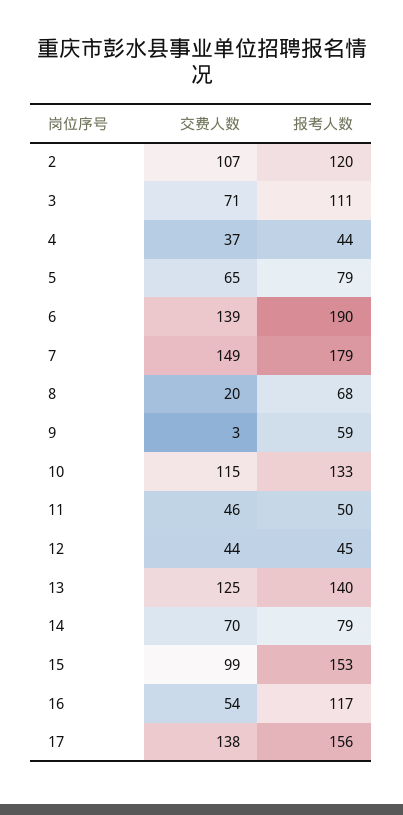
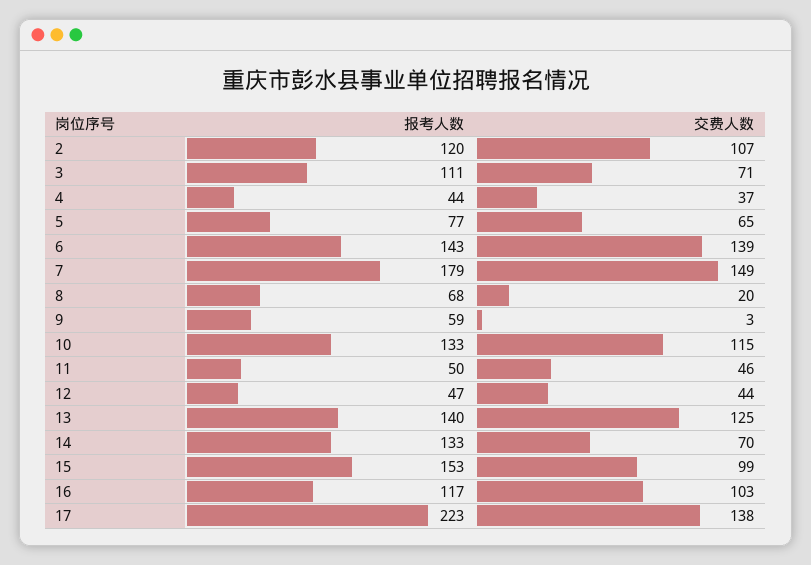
报考人数, 5: 79 -> 77
报考人数, 6: 190 -> 143
报考人数, 12: 45 -> 47
报考人数, 14: 79 -> 133
交费人数, 16: 54 -> 103
报考人数, 17: 156 -> 223

